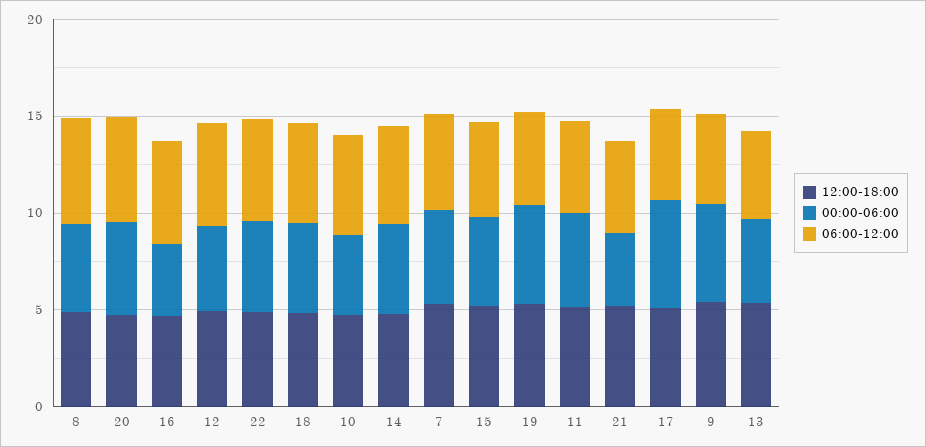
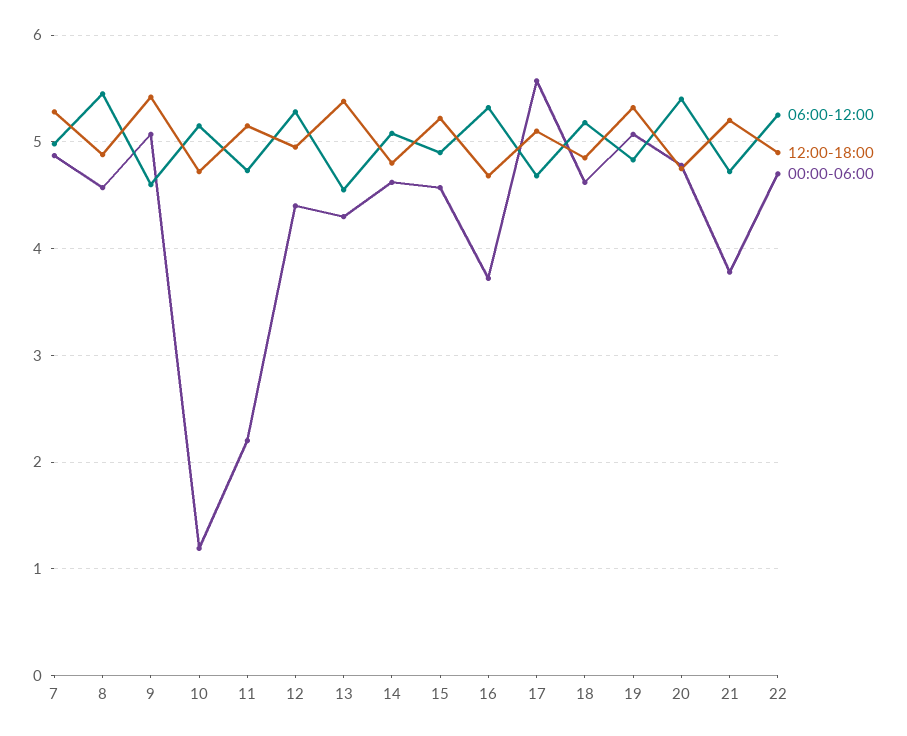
00:00-06:00, 10: 4 -> 1.2
00:00-06:00, 11: 5 -> 2.2

